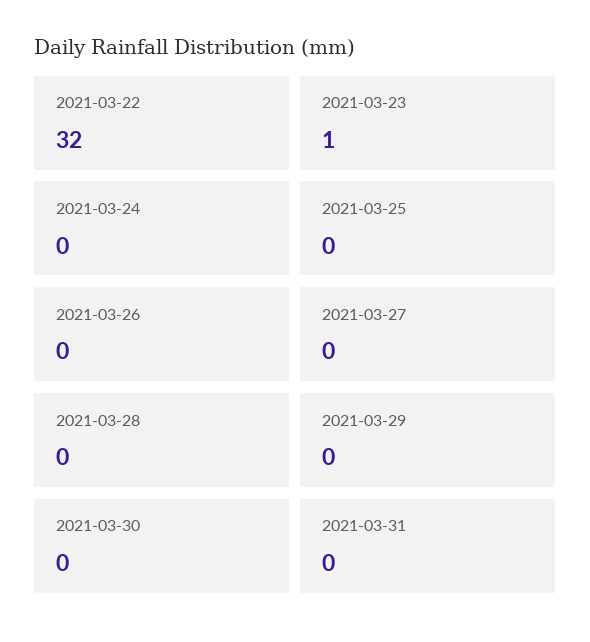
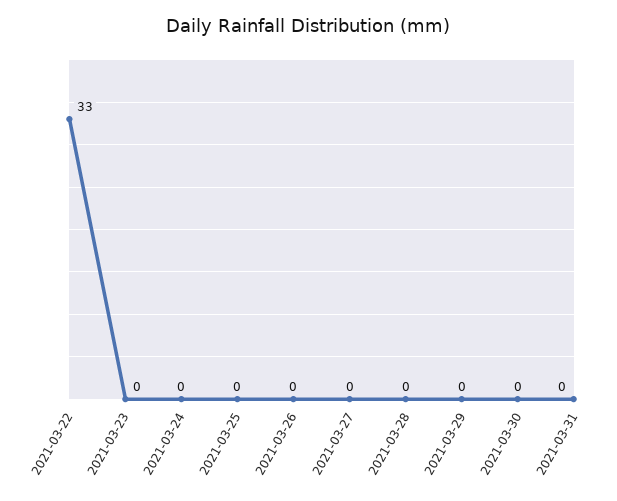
2021-03-22: 32 -> 33
2021-03-23: 1 -> 0

